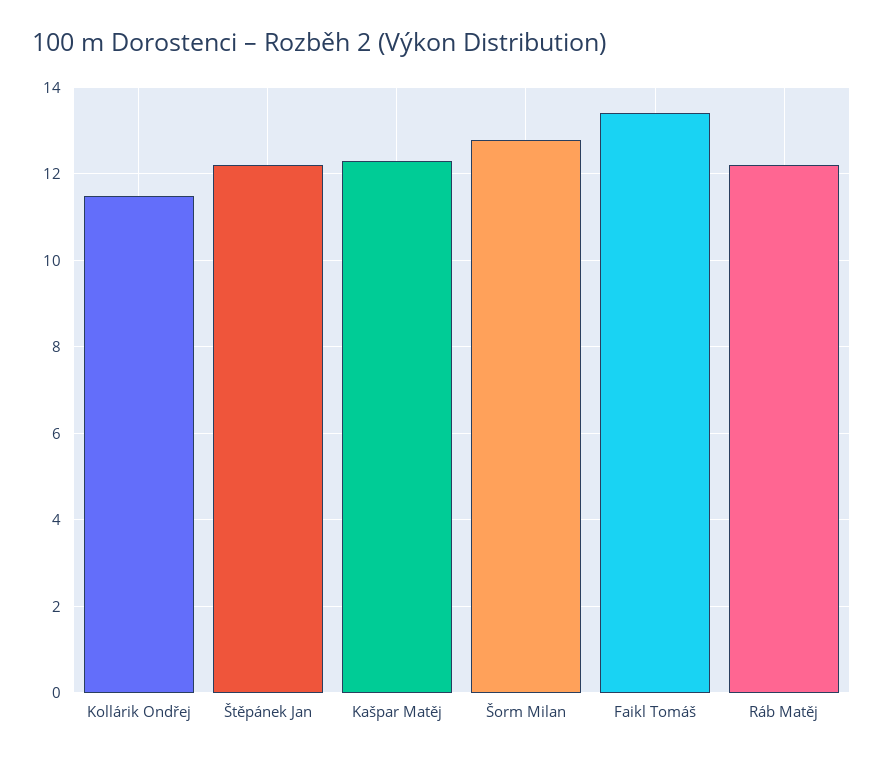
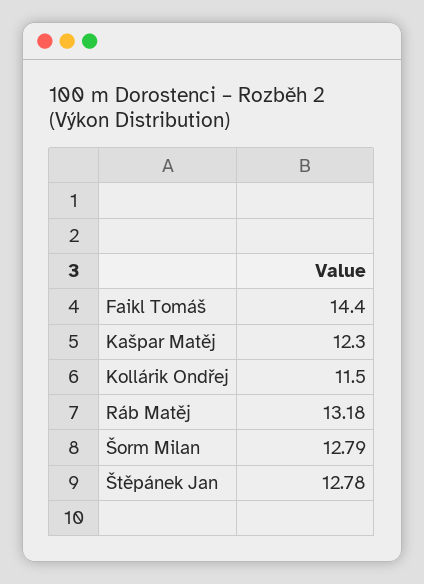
Štěpánek Jan: 12.2 -> 12.78
Faikl Tomáš: 13.4 -> 14.4
Ráb Matěj: 12.2 -> 13.18

